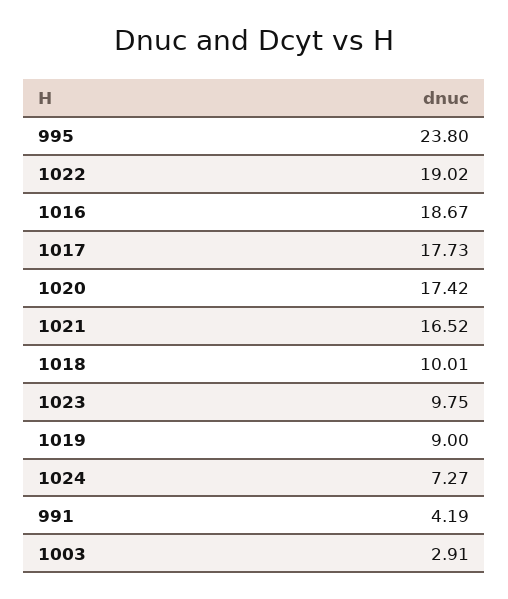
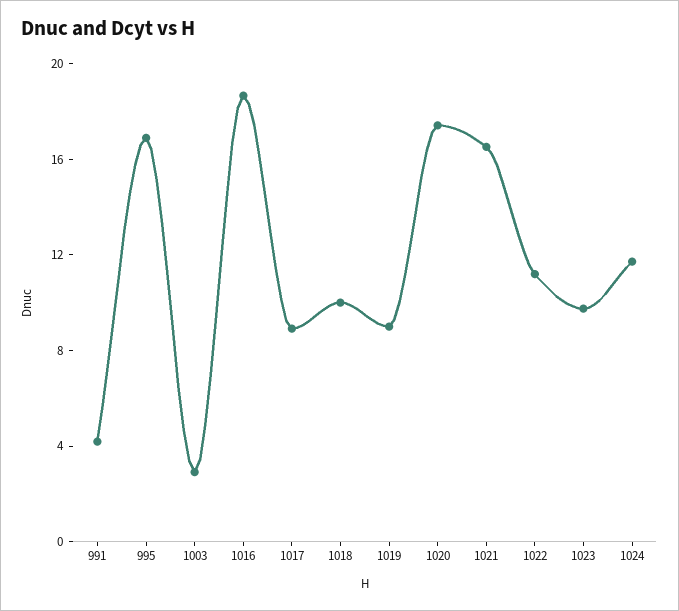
995: 23.8 -> 17
1022: 19.02 -> 11
1017: 17.73 -> 9
1024: 7.27 -> 12

